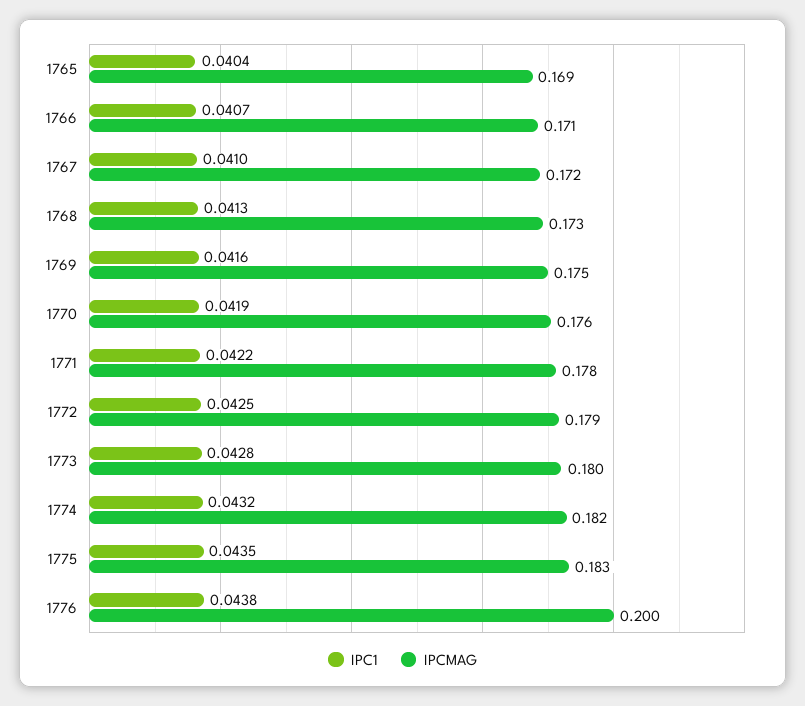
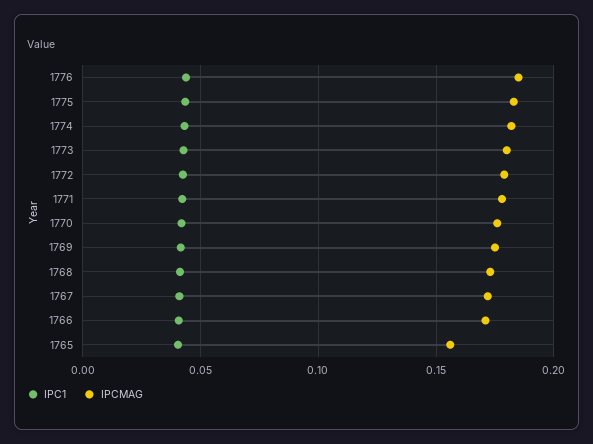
IPCMAG, 1765: 0.169 -> 0.155
IPCMAG, 1776: 0.2 -> 0.185

